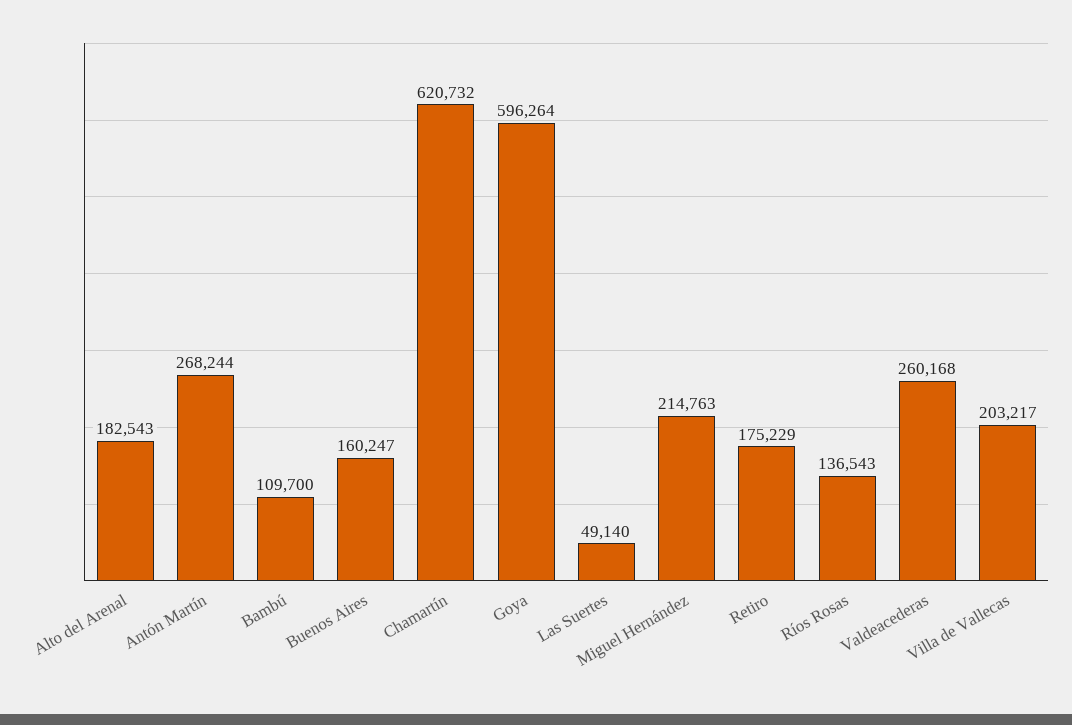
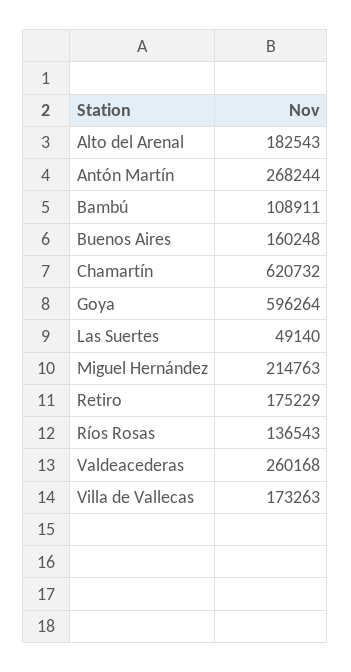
Bambú: 109700 -> 108911
Buenos Aires: 160247 -> 160248
Villa de Vallecas: 203217 -> 173263

